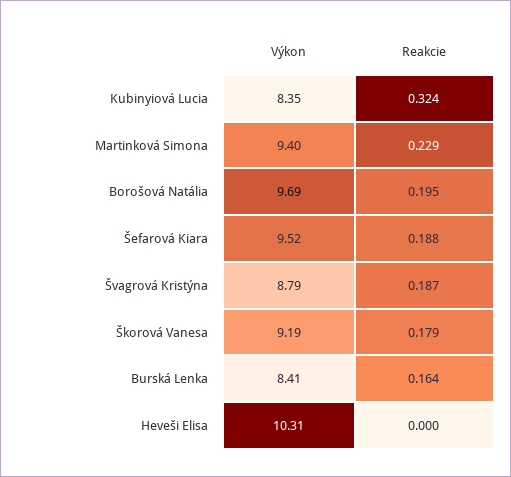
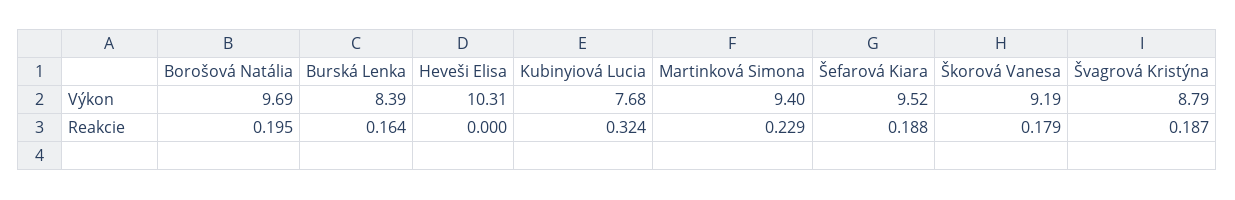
Výkon, Kubinyiová Lucia: 8.35 -> 7.68
Výkon, Burská Lenka: 8.41 -> 8.39

